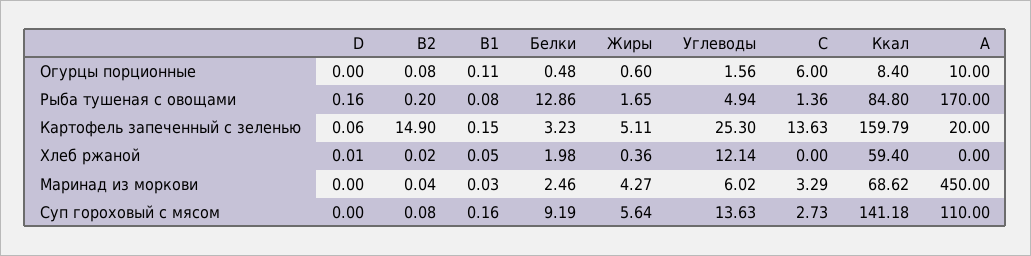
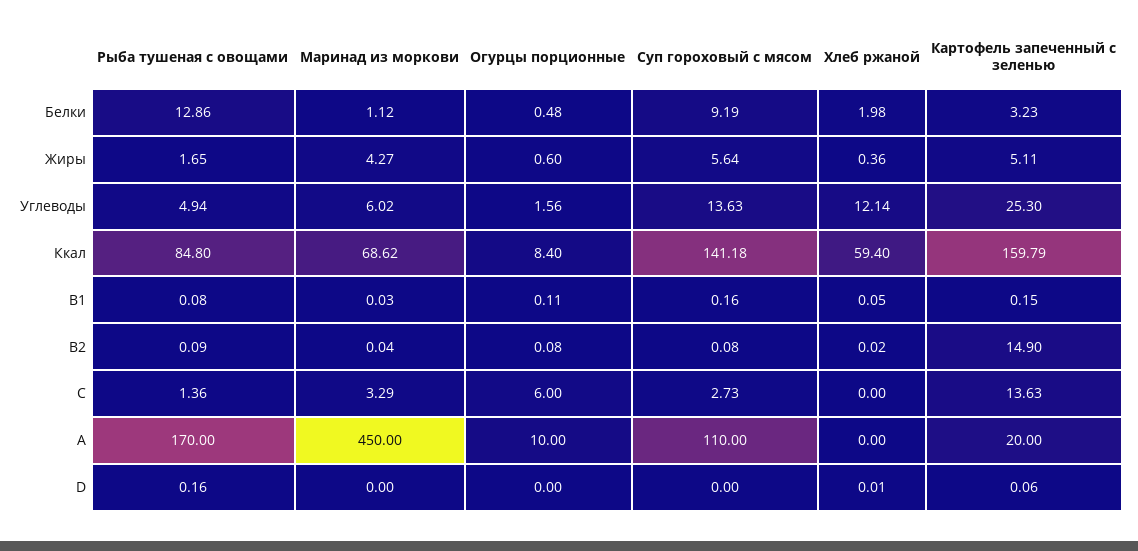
B2, Рыба тушеная с овощами: 0.2 -> 0.09
Белки, Маринад из моркови: 2.46 -> 1.12

